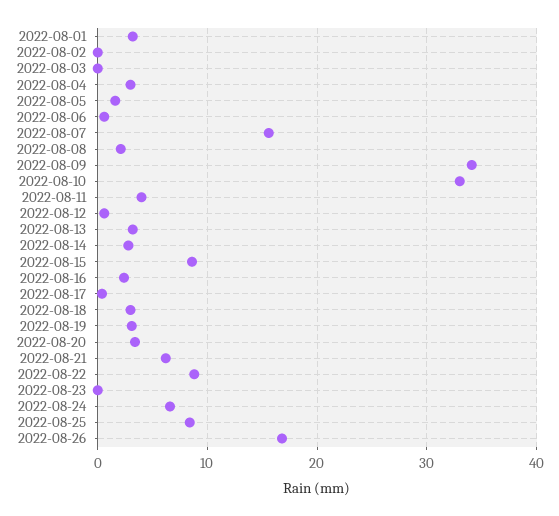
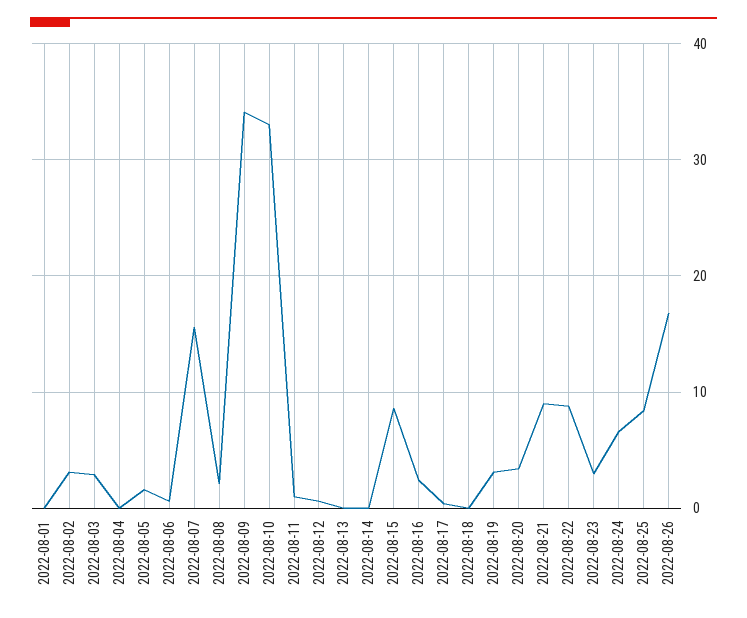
2022-08-01: 3 -> 0
2022-08-02: 0 -> 3
2022-08-03: 0 -> 3
2022-08-04: 3 -> 0
2022-08-11: 4 -> 1
2022-08-13: 3 -> 0
2022-08-14: 3 -> 0
2022-08-18: 3 -> 0
2022-08-21: 6 -> 9
2022-08-23: 0 -> 3

